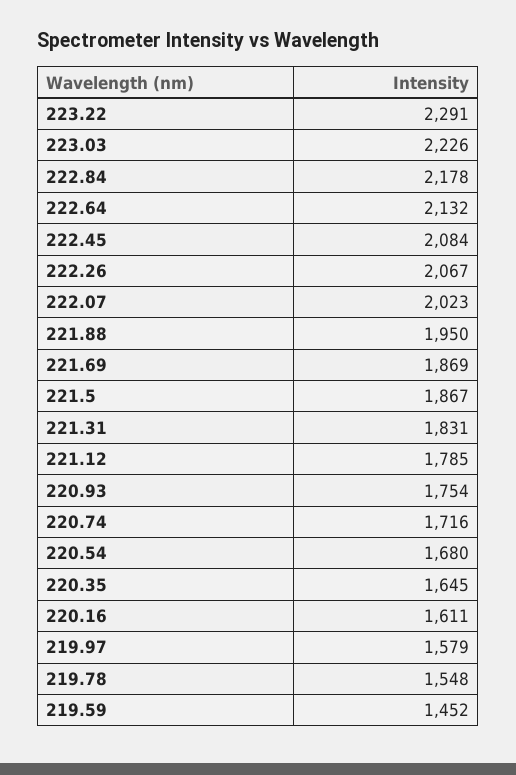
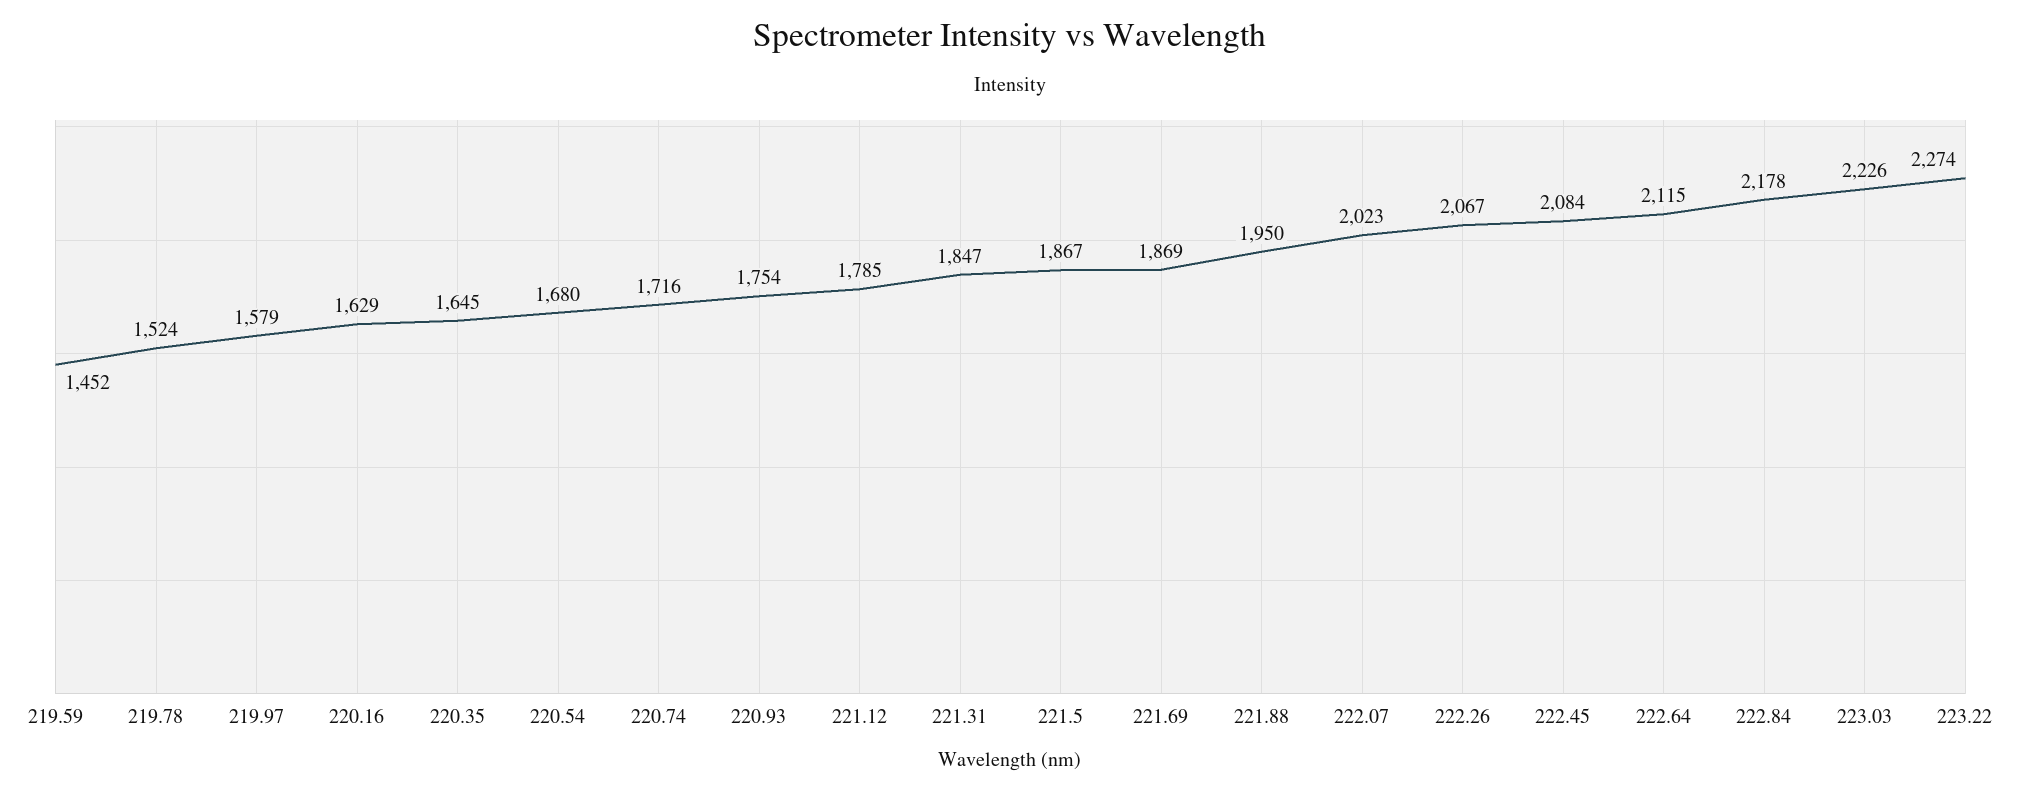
223.22: 2291 -> 2274
222.64: 2132 -> 2115
221.31: 1831 -> 1847
220.16: 1611 -> 1629
219.78: 1548 -> 1524

